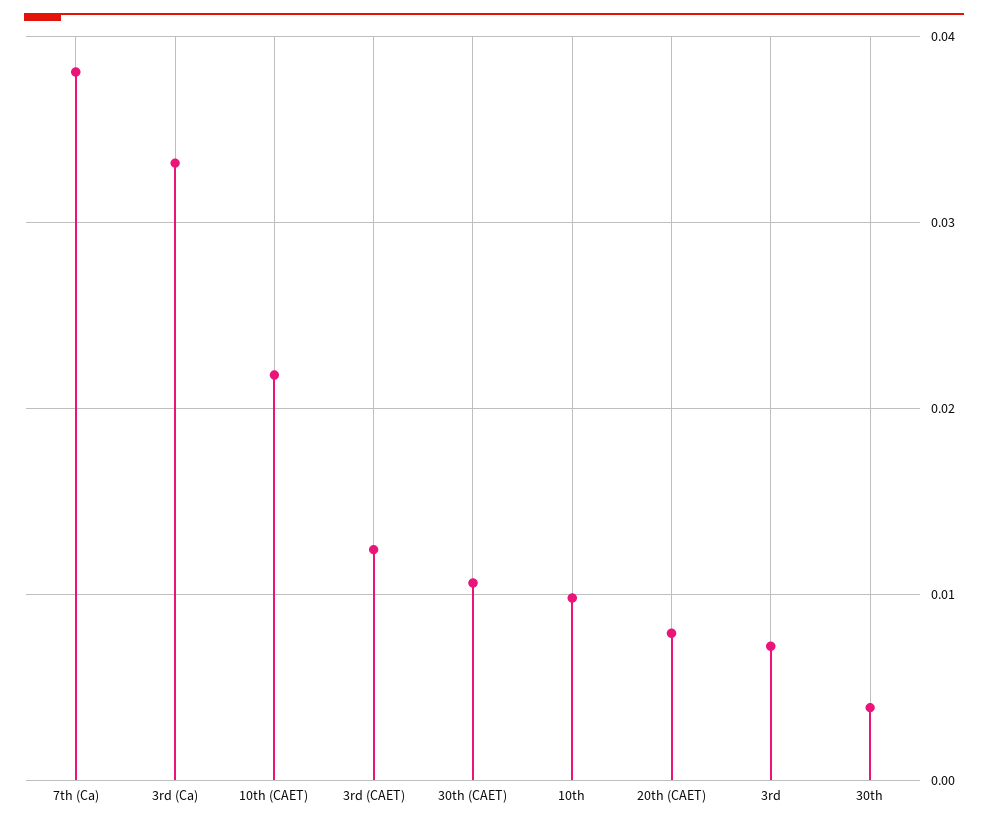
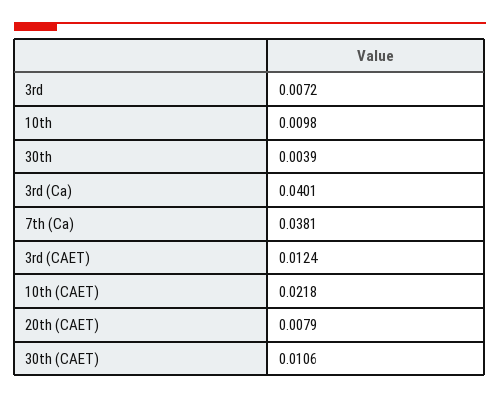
3rd (Ca): 0.033 -> 0.0401

